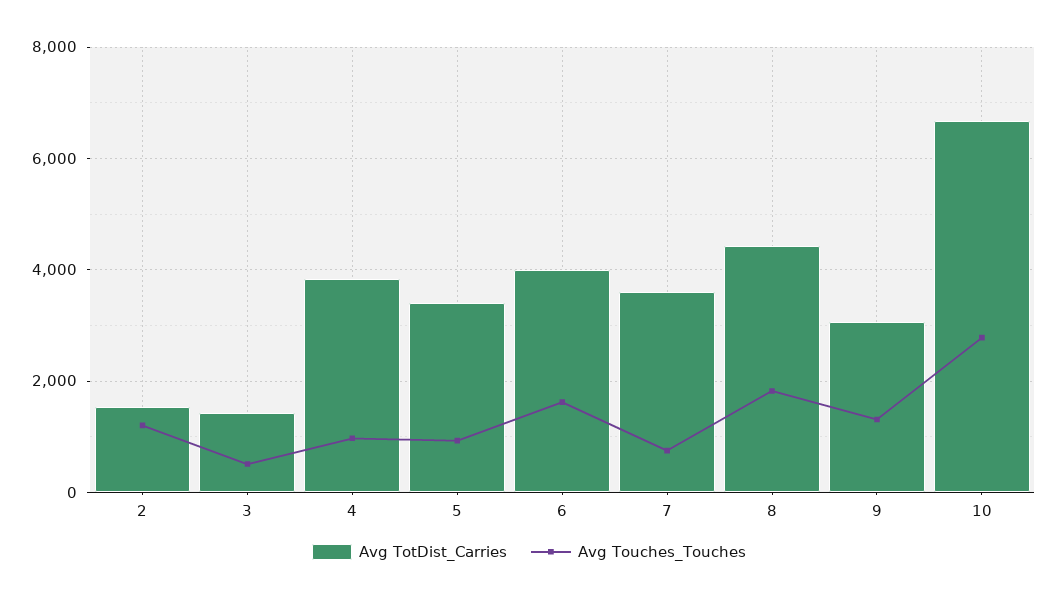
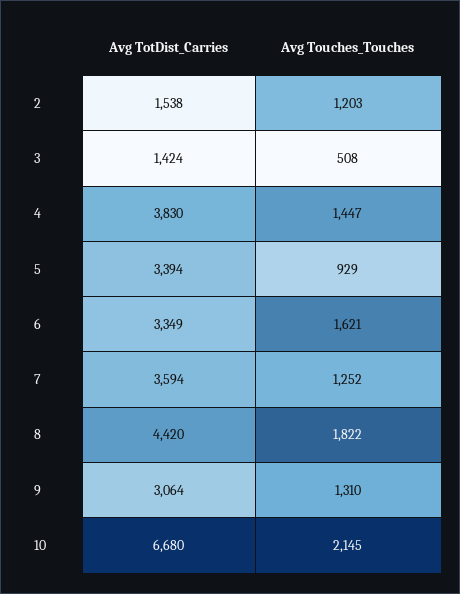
Avg Touches_Touches, 4: 1000 -> 1447
Avg TotDist_Carries, 6: 4000 -> 3349
Avg Touches_Touches, 7: 800 -> 1252
Avg Touches_Touches, 10: 2800 -> 2145

